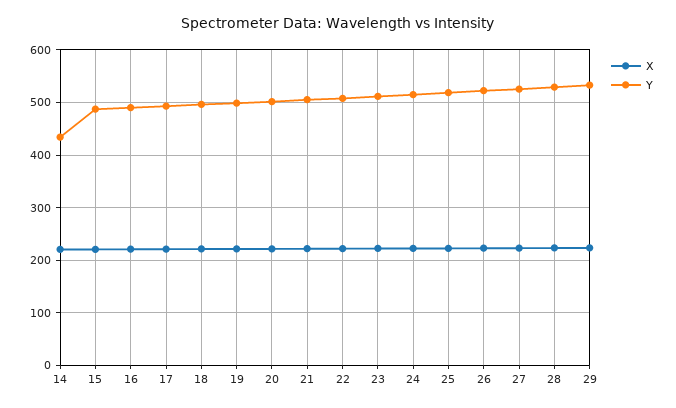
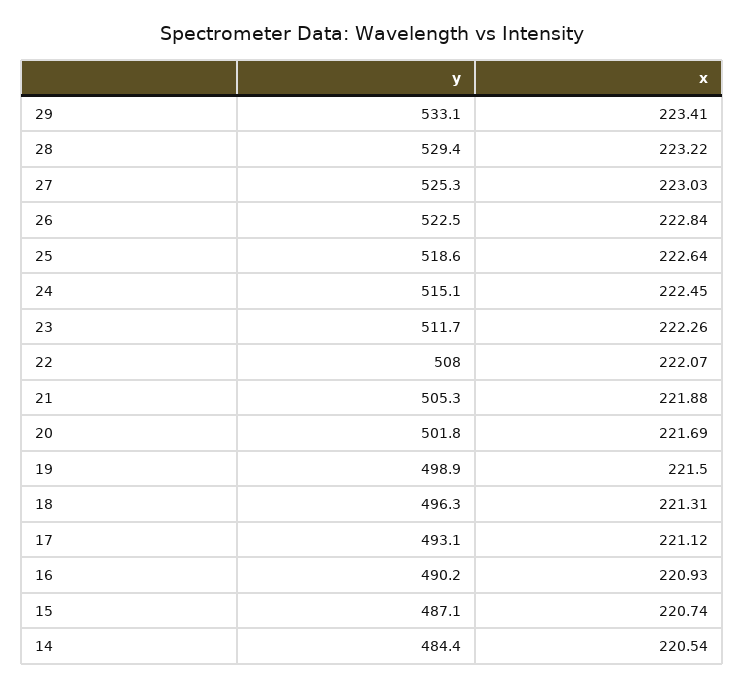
Y, 14: 440 -> 484.4

